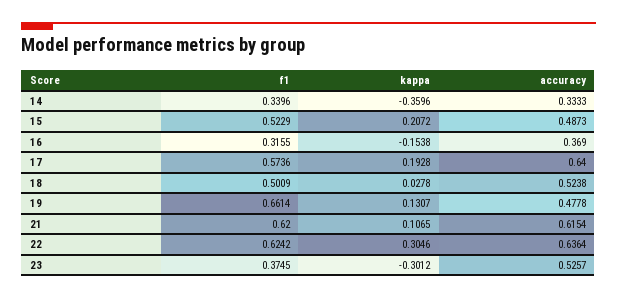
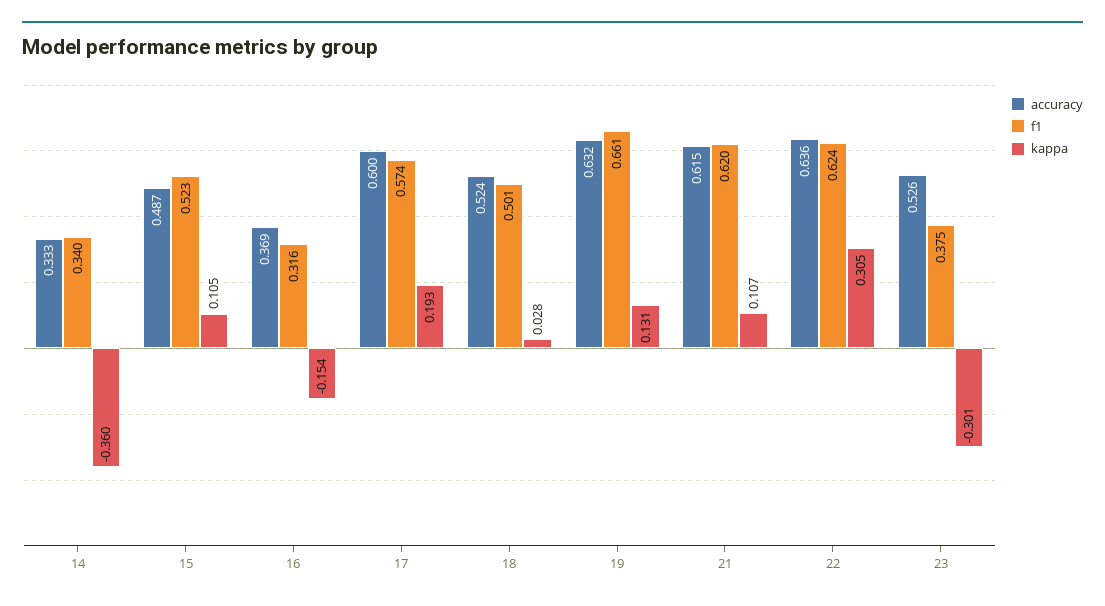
kappa, 15: 0.2072 -> 0.105
accuracy, 17: 0.64 -> 0.6
accuracy, 19: 0.4778 -> 0.632

